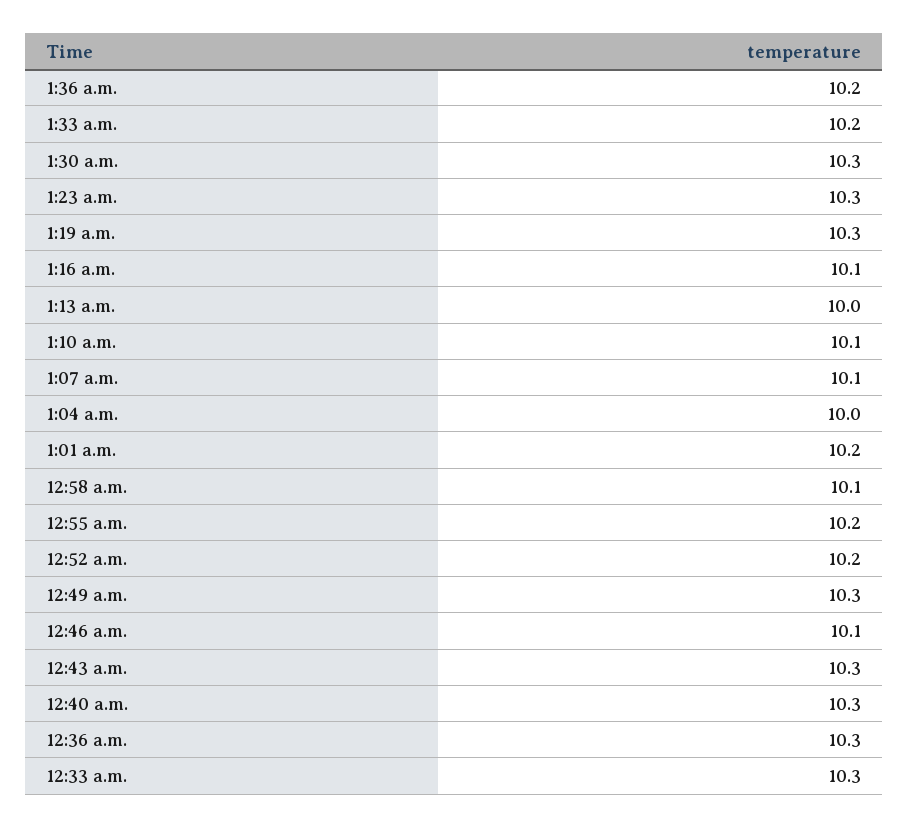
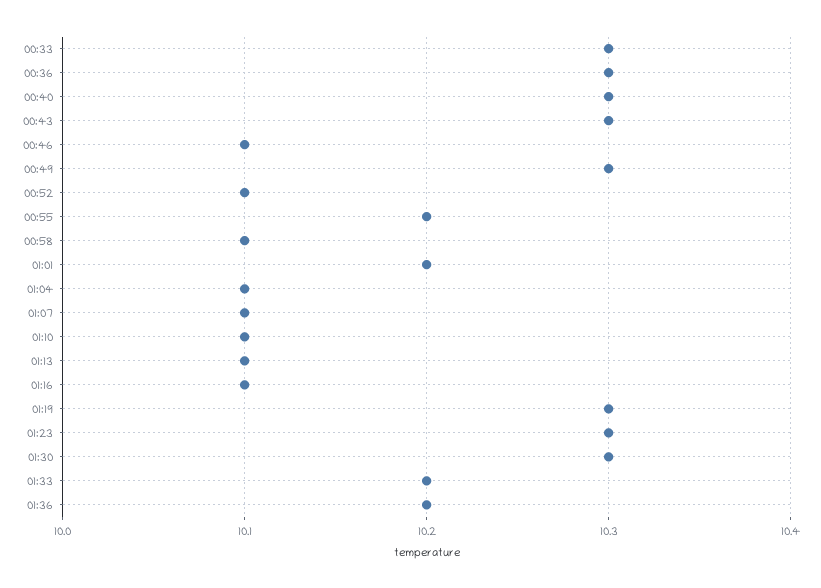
1:13 a.m.: 10 -> 10.1
1:04 a.m.: 10 -> 10.1
12:52 a.m.: 10.2 -> 10.1

